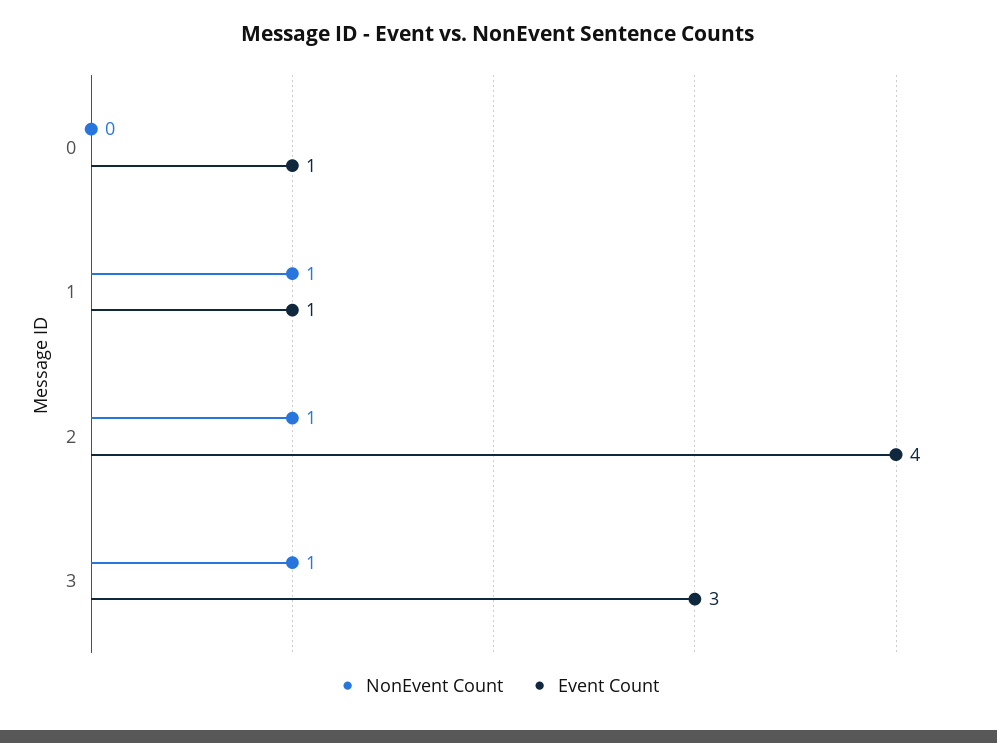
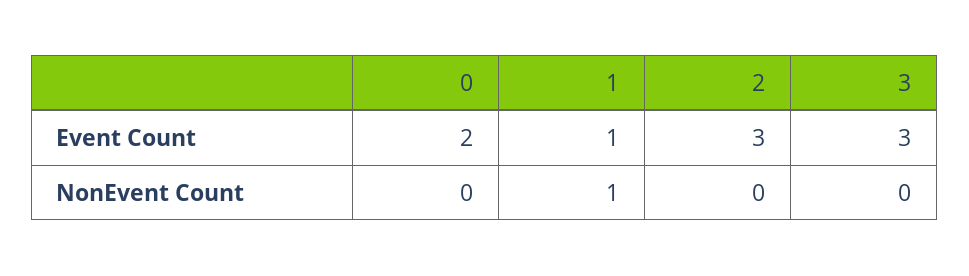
Event Count, 0: 1 -> 2
NonEvent Count, 2: 1 -> 0
Event Count, 2: 4 -> 3
NonEvent Count, 3: 1 -> 0

